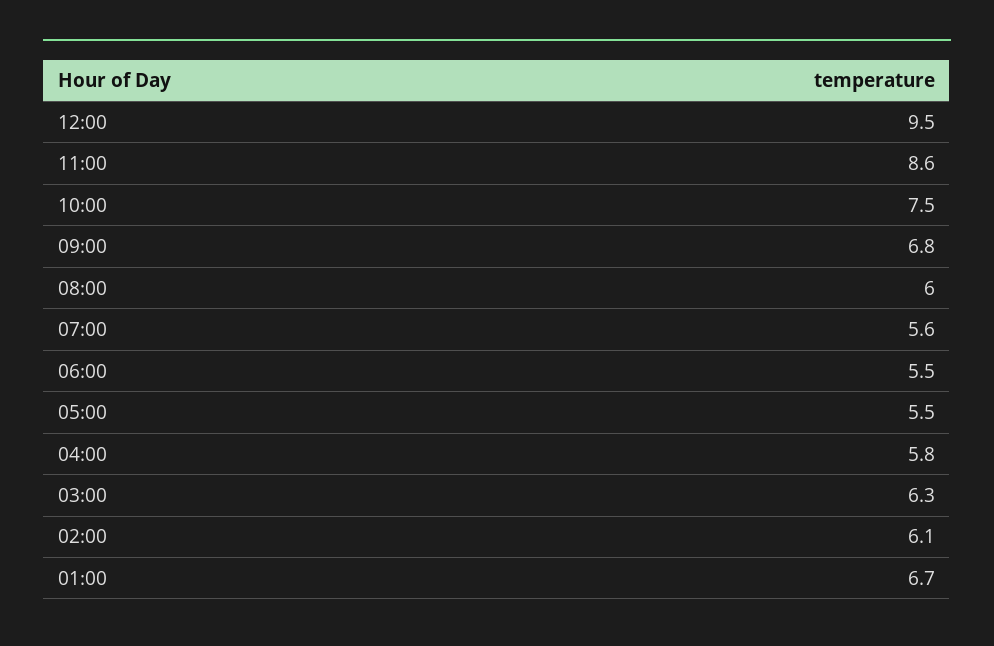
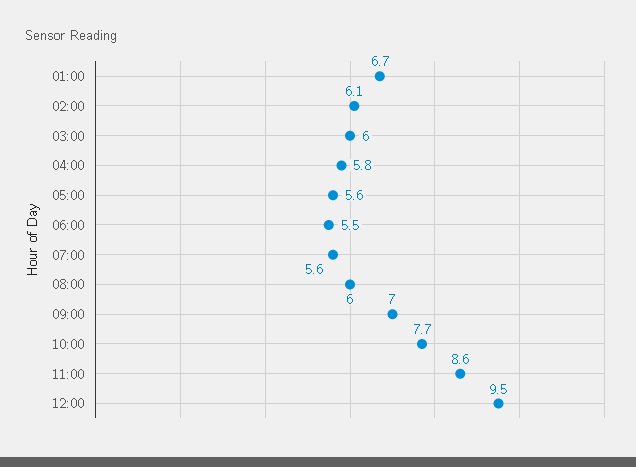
10:00: 7.5 -> 7.7
09:00: 6.8 -> 7
05:00: 5.5 -> 5.6
03:00: 6.3 -> 6

